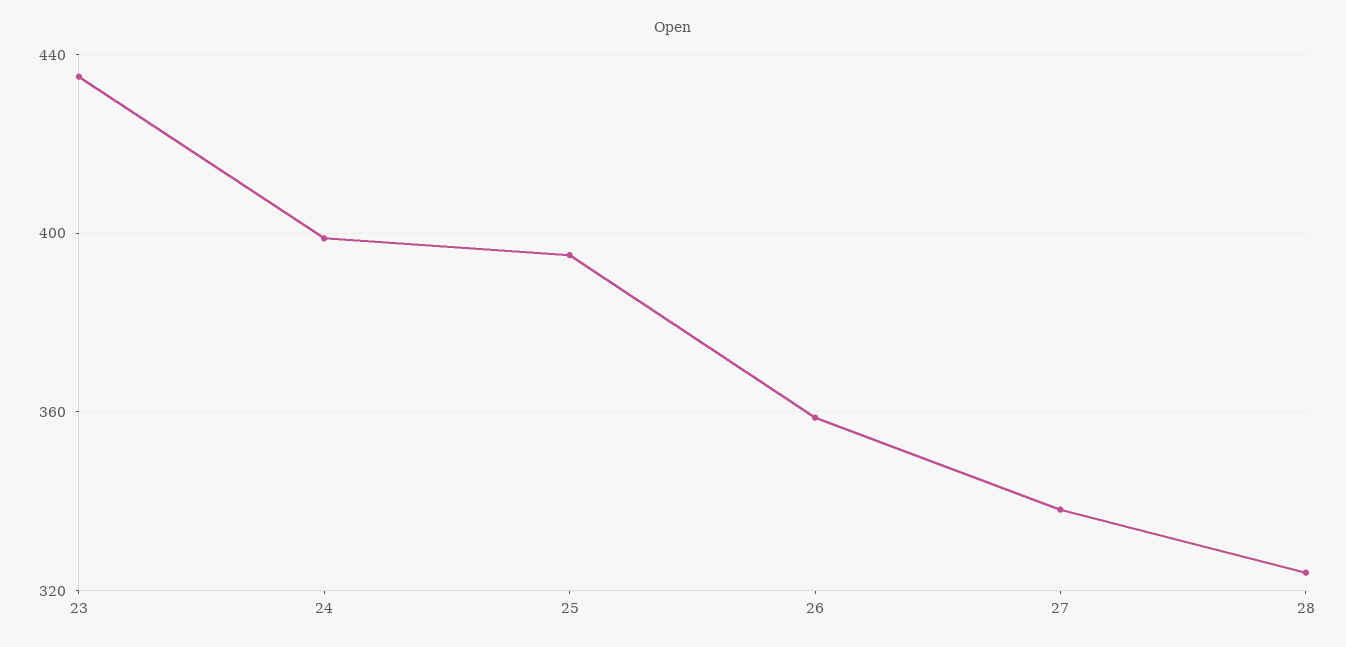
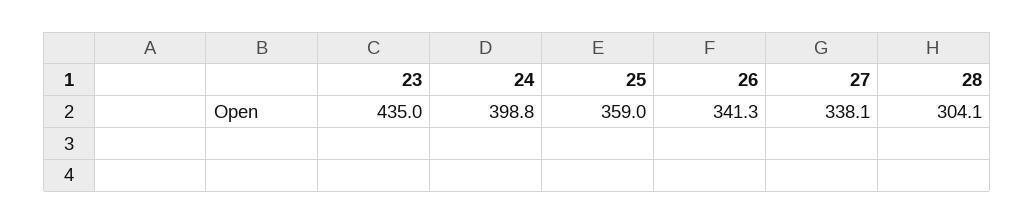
25: 395 -> 359
26: 360 -> 341.3
28: 325 -> 304.1

